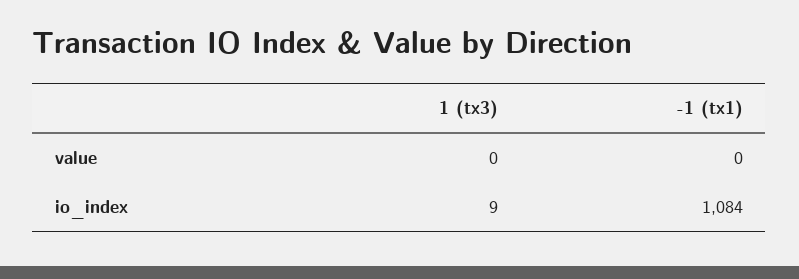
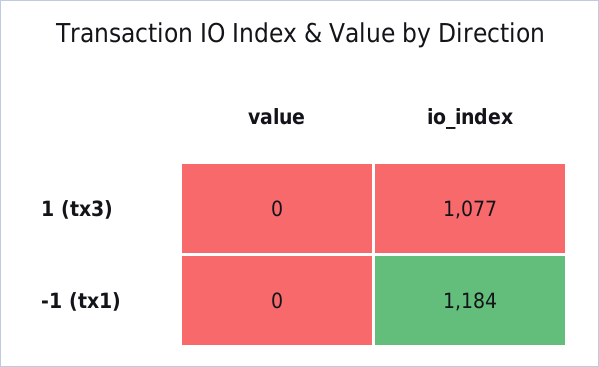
1 (tx3), io_index: 9 -> 1077
-1 (tx1), io_index: 1084 -> 1184

